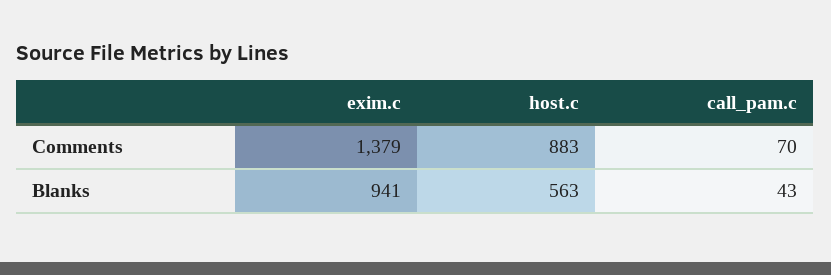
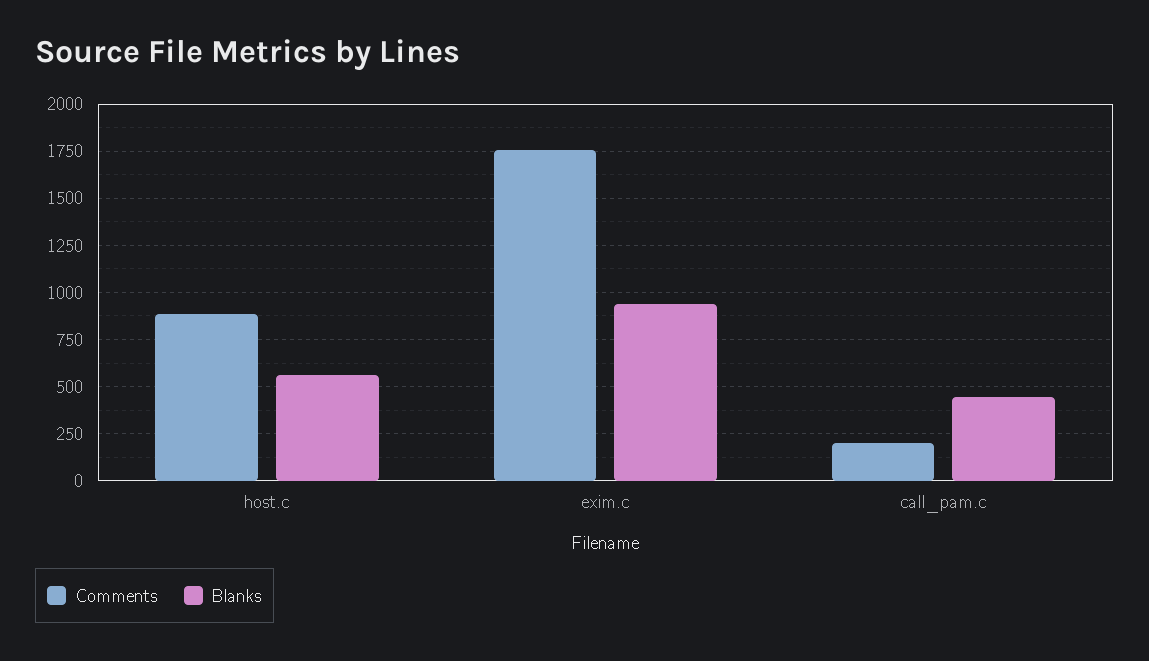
Comments, exim.c: 1379 -> 1750
Comments, call_pam.c: 70 -> 200
Blanks, call_pam.c: 43 -> 450

